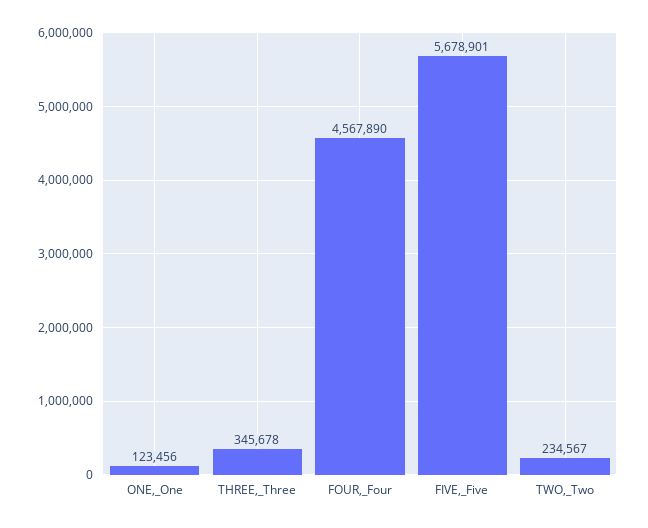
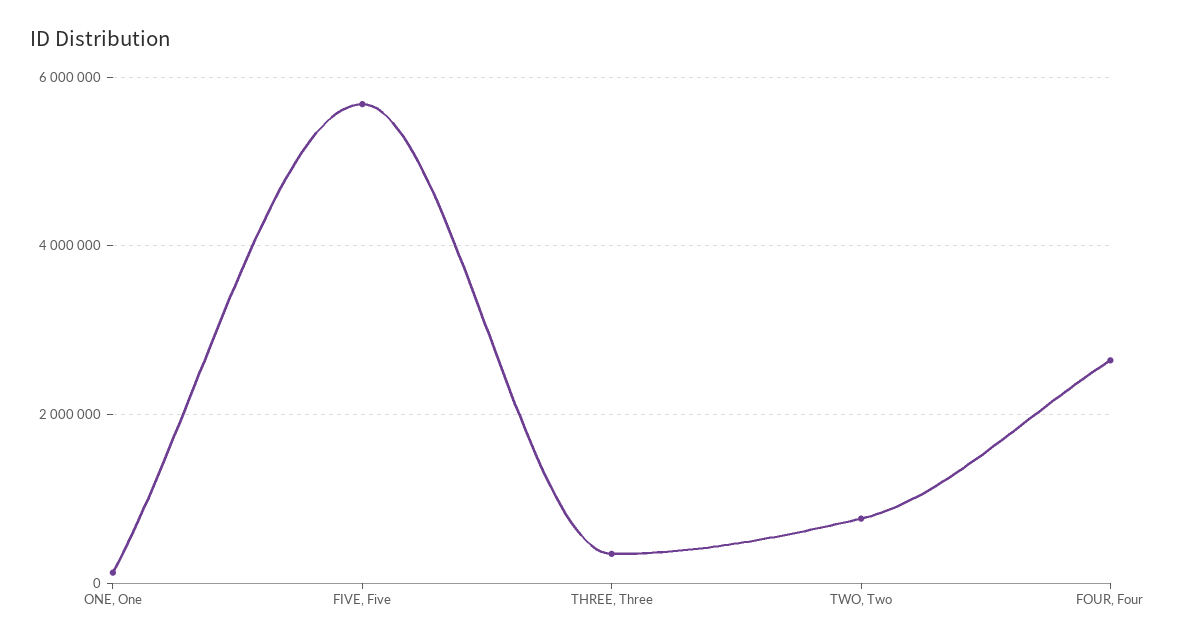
FOUR,_Four: 4567890 -> 2600000
TWO,_Two: 234567 -> 800000

